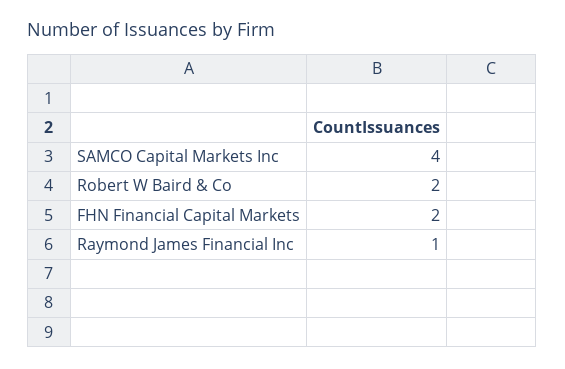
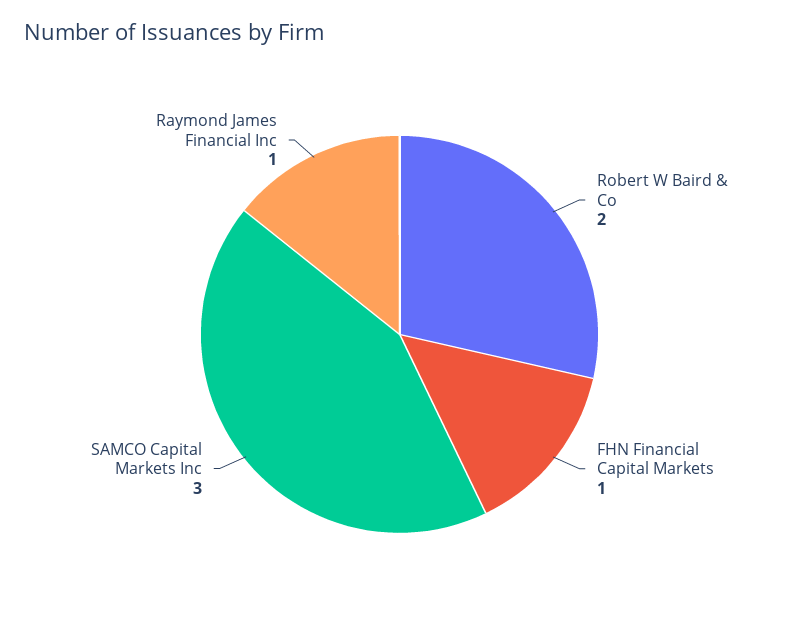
SAMCO Capital Markets Inc: 4 -> 3
FHN Financial Capital Markets: 2 -> 1

